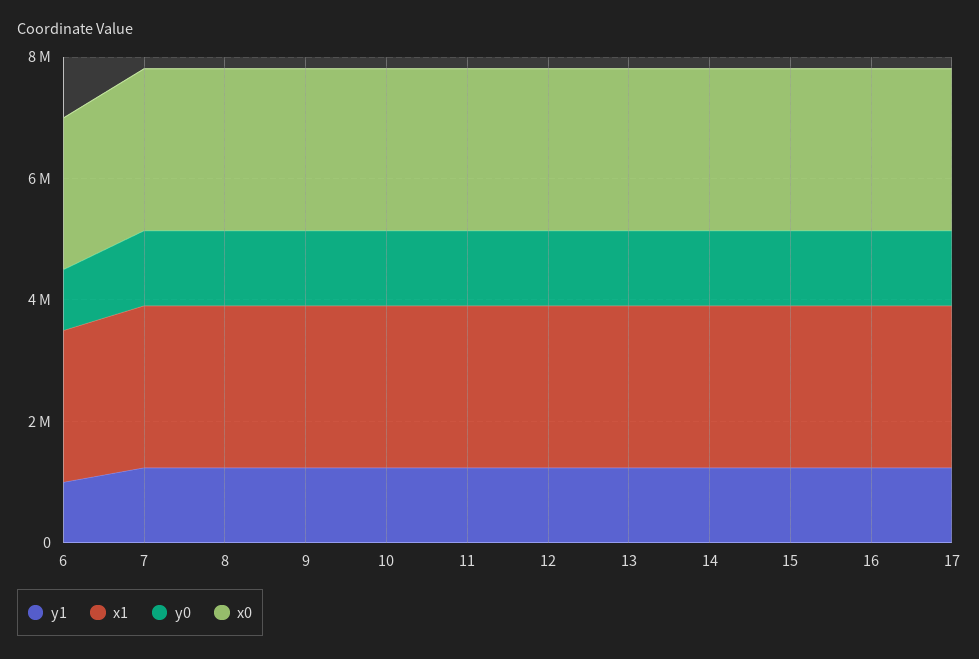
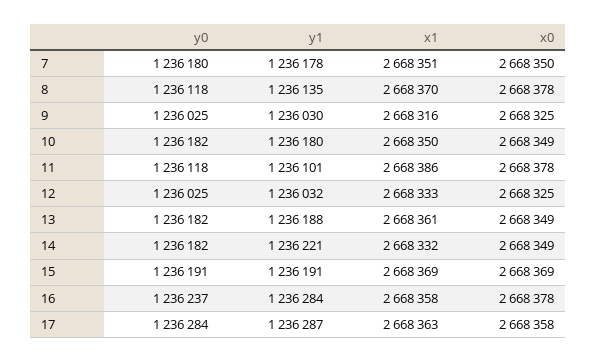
y1, 6: 1000000 -> none
x1, 6: 2500000 -> none
y0, 6: 1000000 -> none
x0, 6: 2500000 -> none

